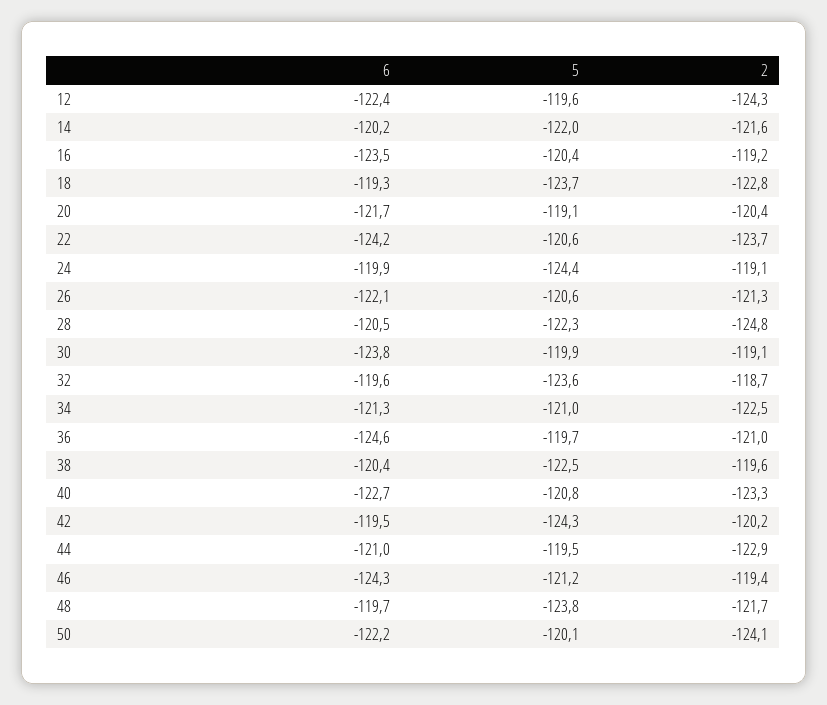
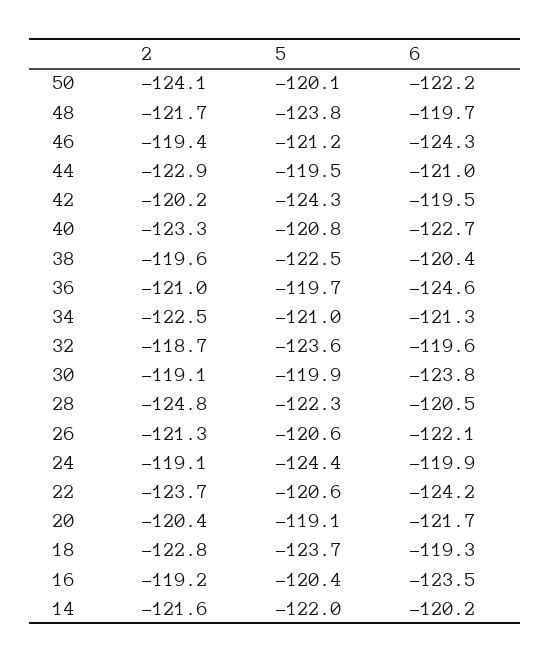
6, 12: -122.4 -> none
5, 12: -119.6 -> none
2, 12: -124.3 -> none

